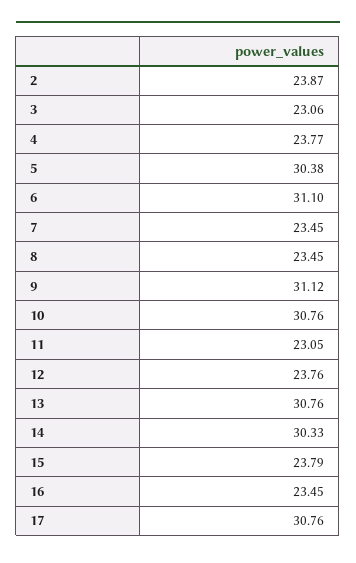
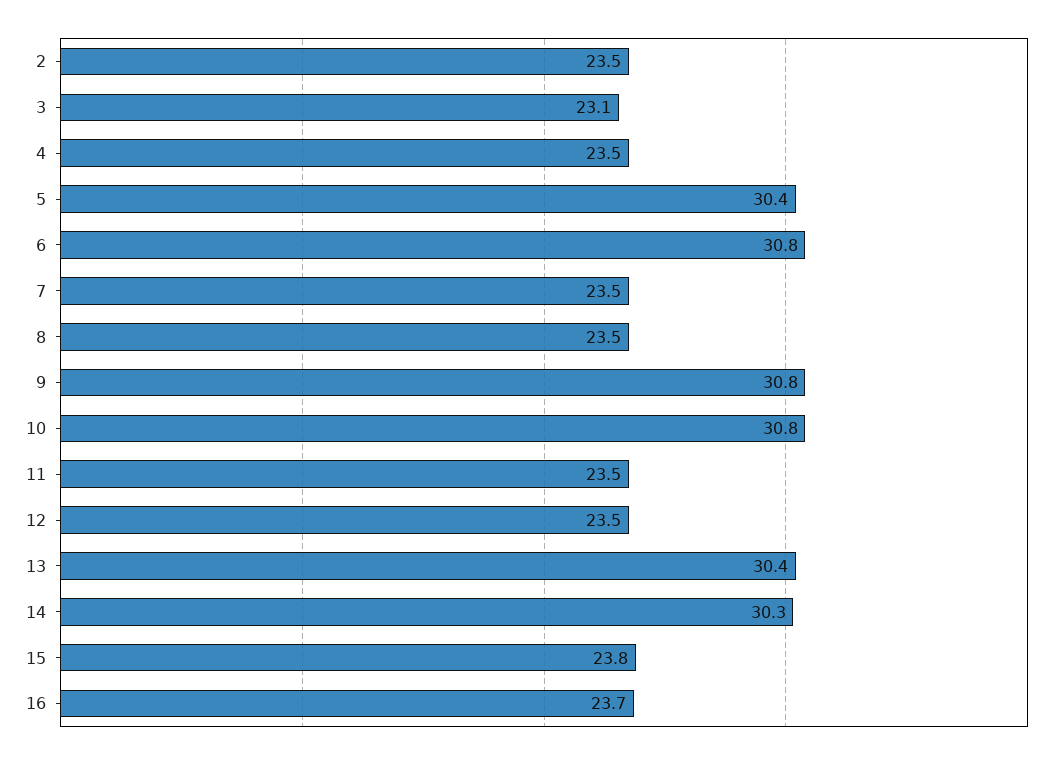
2: 23.87 -> 23.5
4: 23.77 -> 23.5
6: 31.1 -> 30.8
9: 31.12 -> 30.8
11: 23.05 -> 23.5
12: 23.76 -> 23.5
13: 30.76 -> 30.4
16: 23.45 -> 23.7
17: 30.76 -> none

